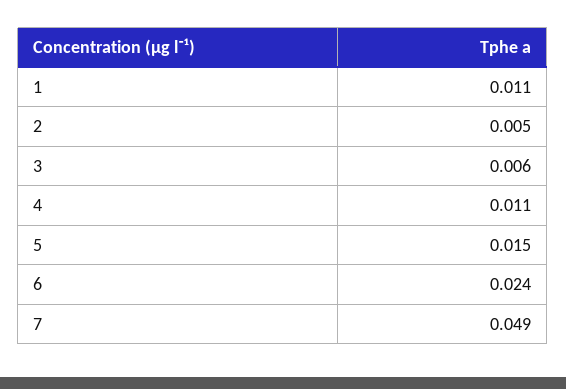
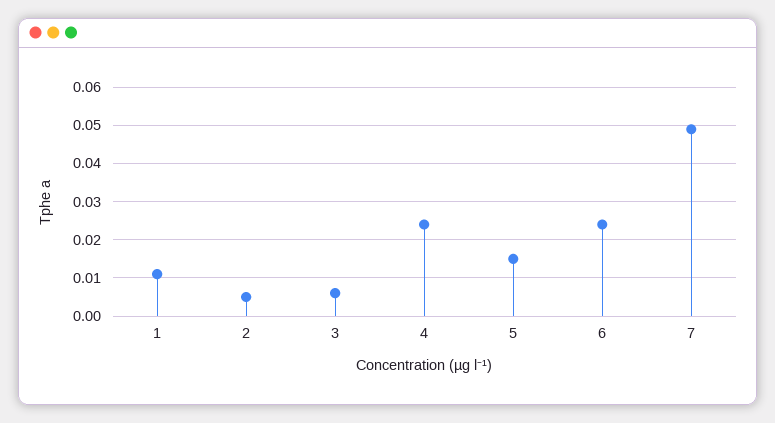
4: 0.011 -> 0.025

